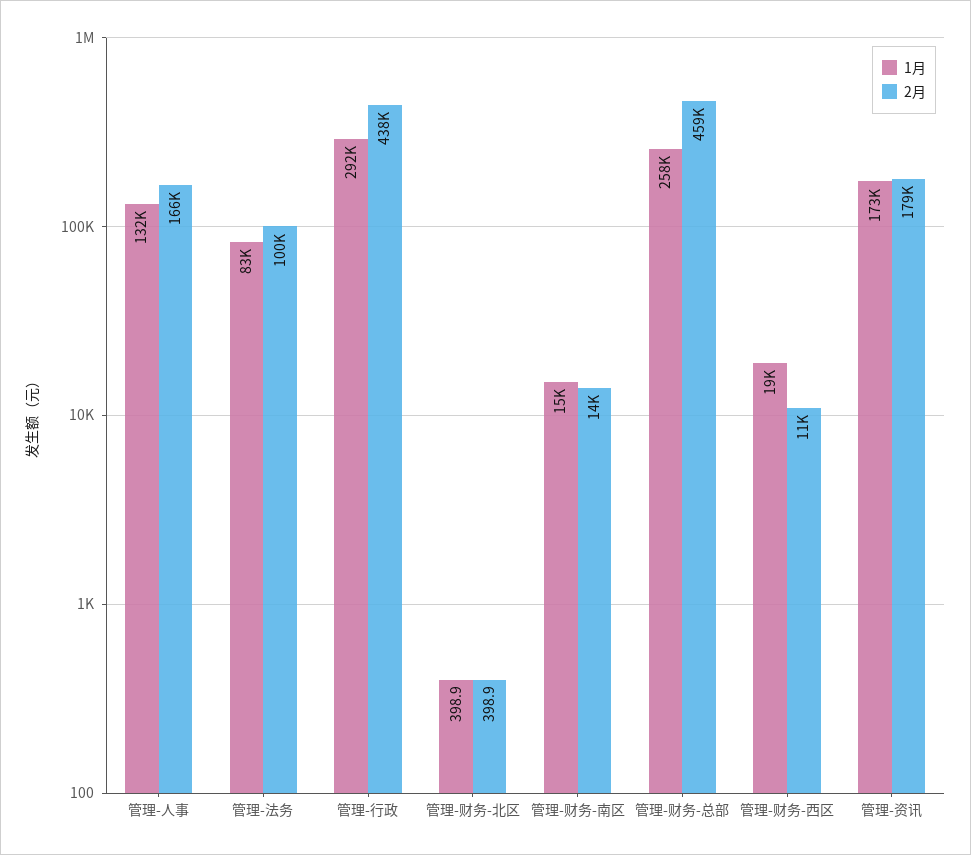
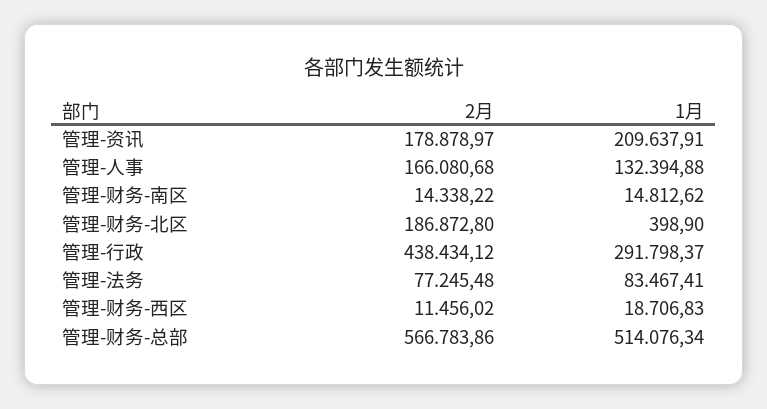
2月, 管理-法务: 100000 -> 77245.48
2月, 管理-财务-北区: 398.9 -> 186872.8
1月, 管理-财务-总部: 258000 -> 514076.34
2月, 管理-财务-总部: 459000 -> 566783.86
1月, 管理-资讯: 173000 -> 209637.91

